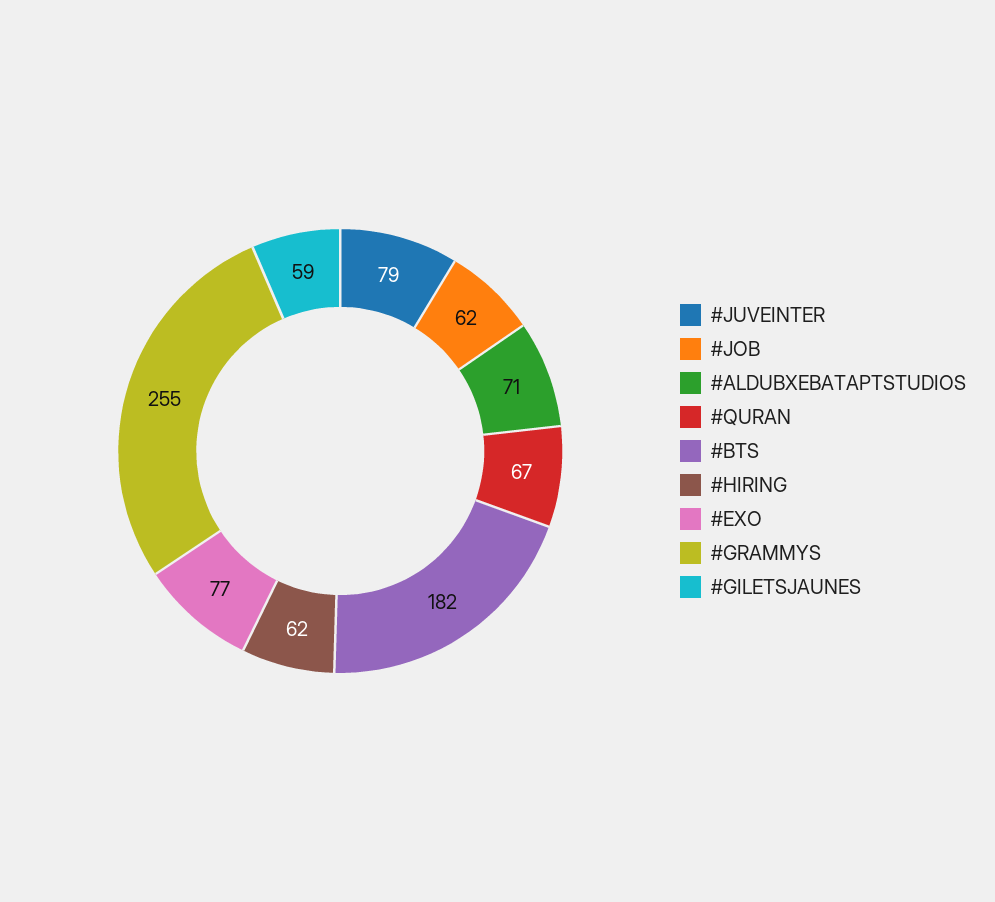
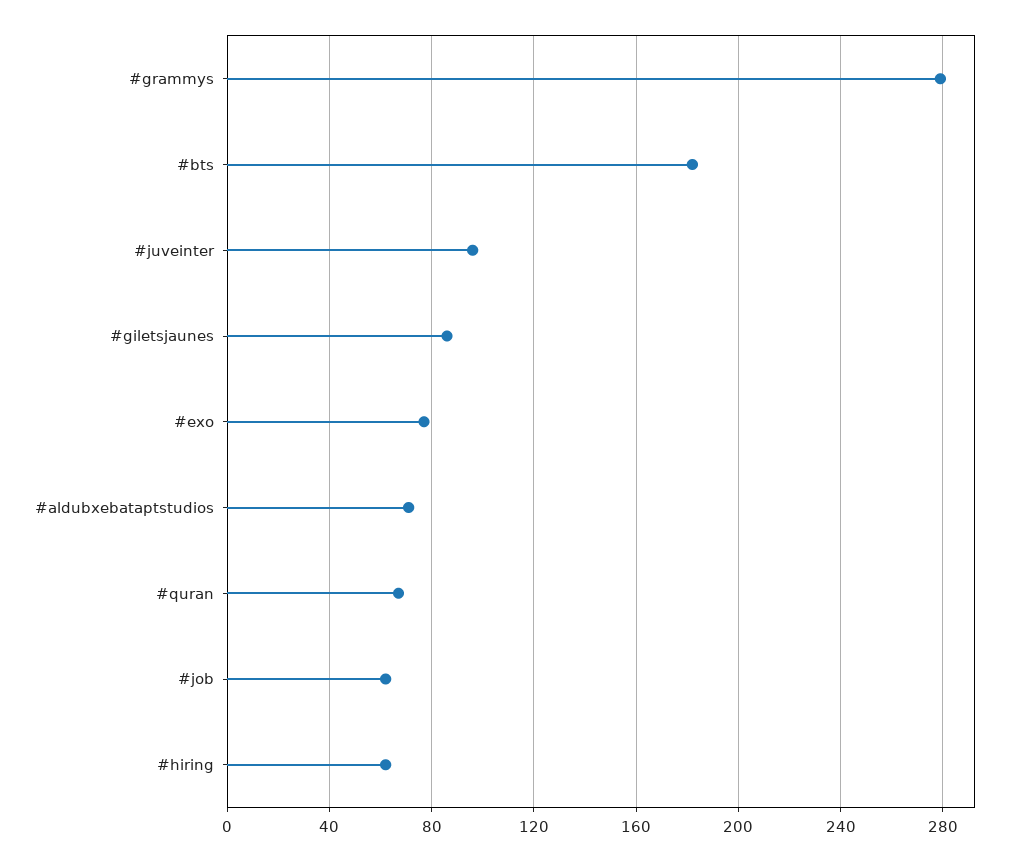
#JUVEINTER: 79 -> 95
#GRAMMYS: 255 -> 280
#GILETSJAUNES: 59 -> 85

